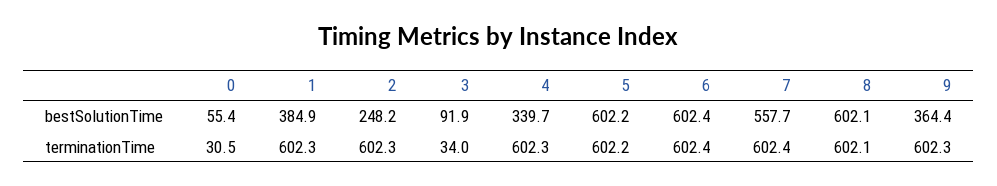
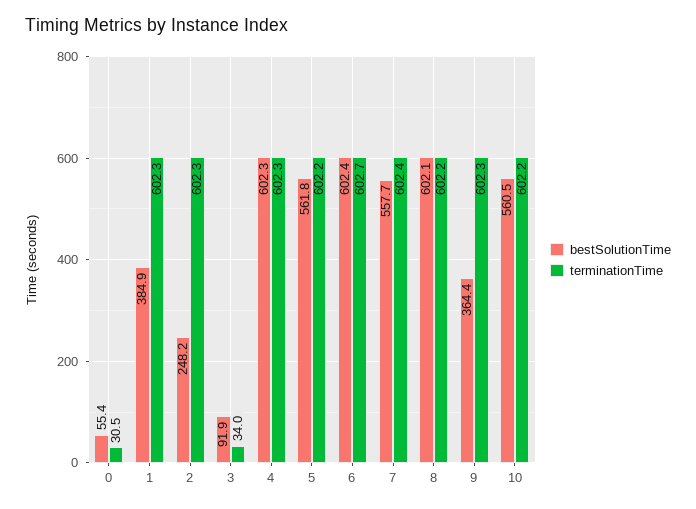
bestSolutionTime, 4: 339.7 -> 602.3
bestSolutionTime, 5: 602.2 -> 561.8
terminationTime, 6: 602.4 -> 602.7
terminationTime, 8: 602.1 -> 602.2
bestSolutionTime, 10: none -> 560.5
terminationTime, 10: none -> 602.2

